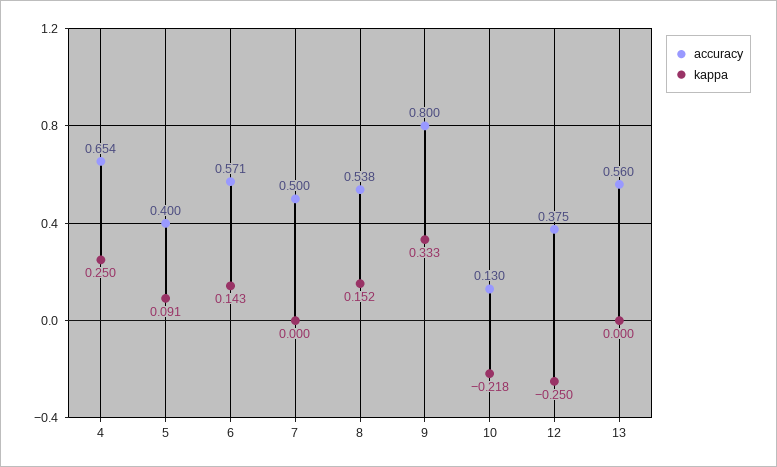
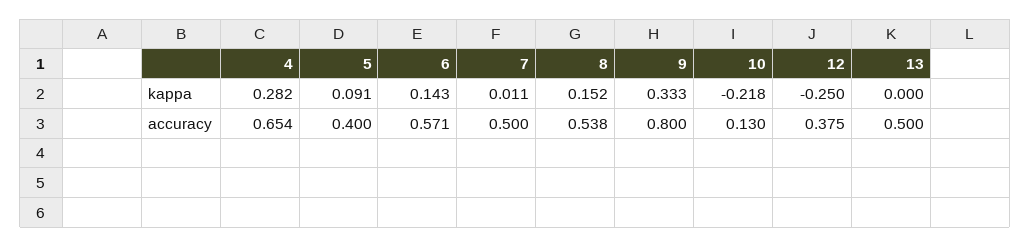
kappa, 4: 0.25 -> 0.282
kappa, 7: 0 -> 0.011
accuracy, 13: 0.56 -> 0.5

